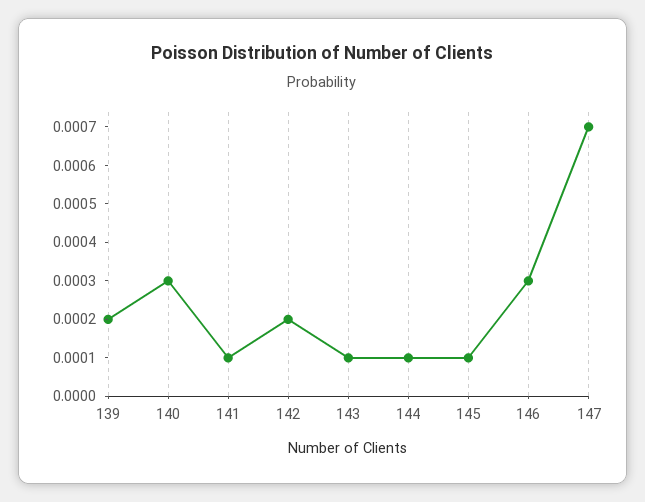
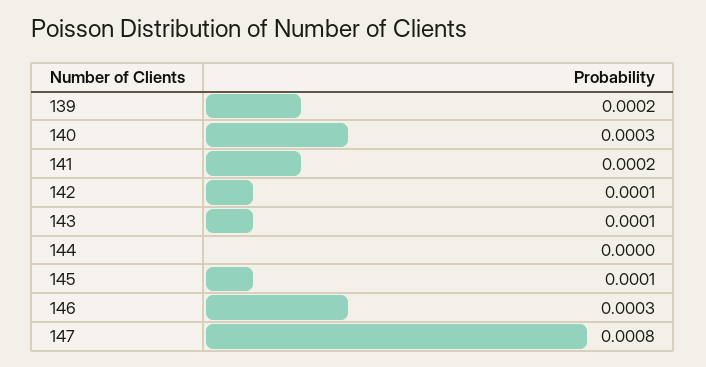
141: 0.0001 -> 0.0002
142: 0.0002 -> 0.0001
144: 0.0001 -> 0
147: 0.0007 -> 0.0008

